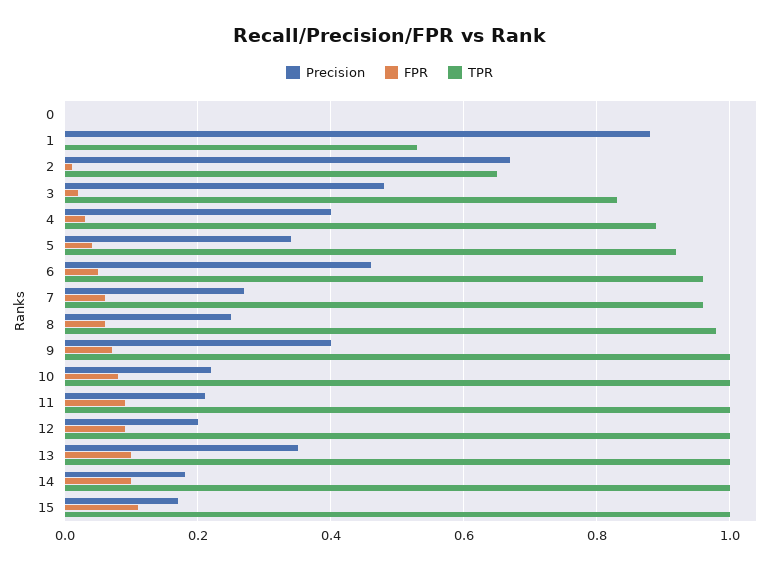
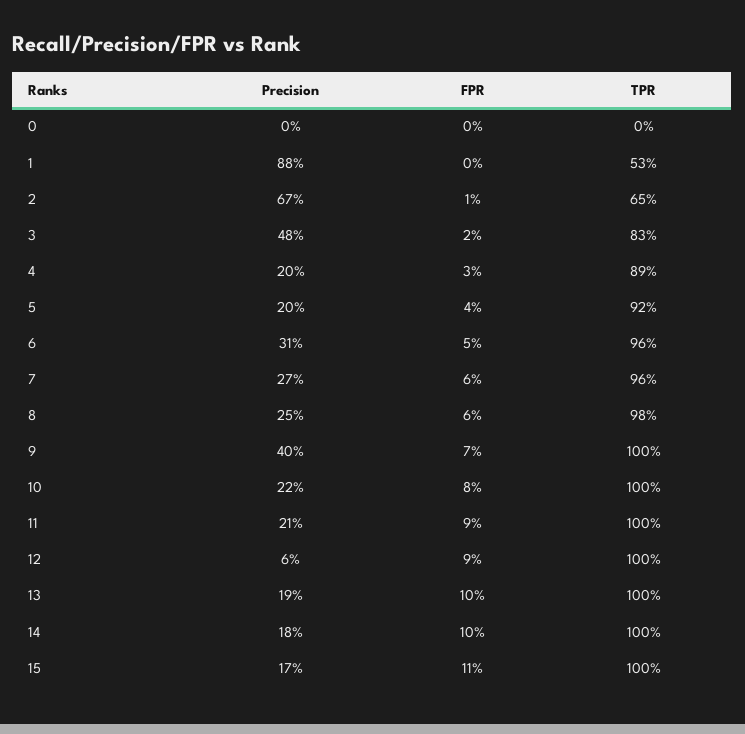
Precision, 4: 0.4 -> 0.2
Precision, 5: 0.35 -> 0.2
Precision, 6: 0.45 -> 0.31
Precision, 12: 0.2 -> 0.06
Precision, 13: 0.35 -> 0.19

